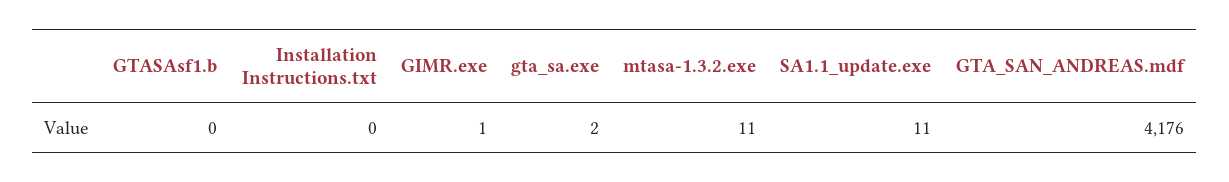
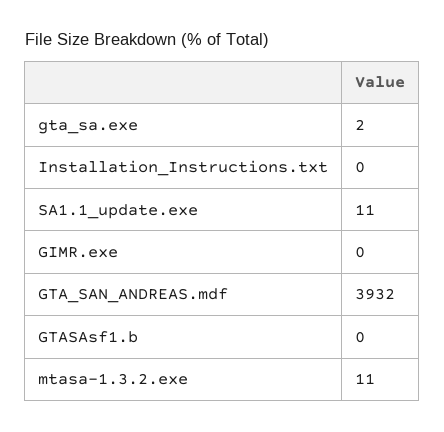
GIMR.exe: 1 -> 0
GTA_SAN_ANDREAS.mdf: 4176 -> 3932

